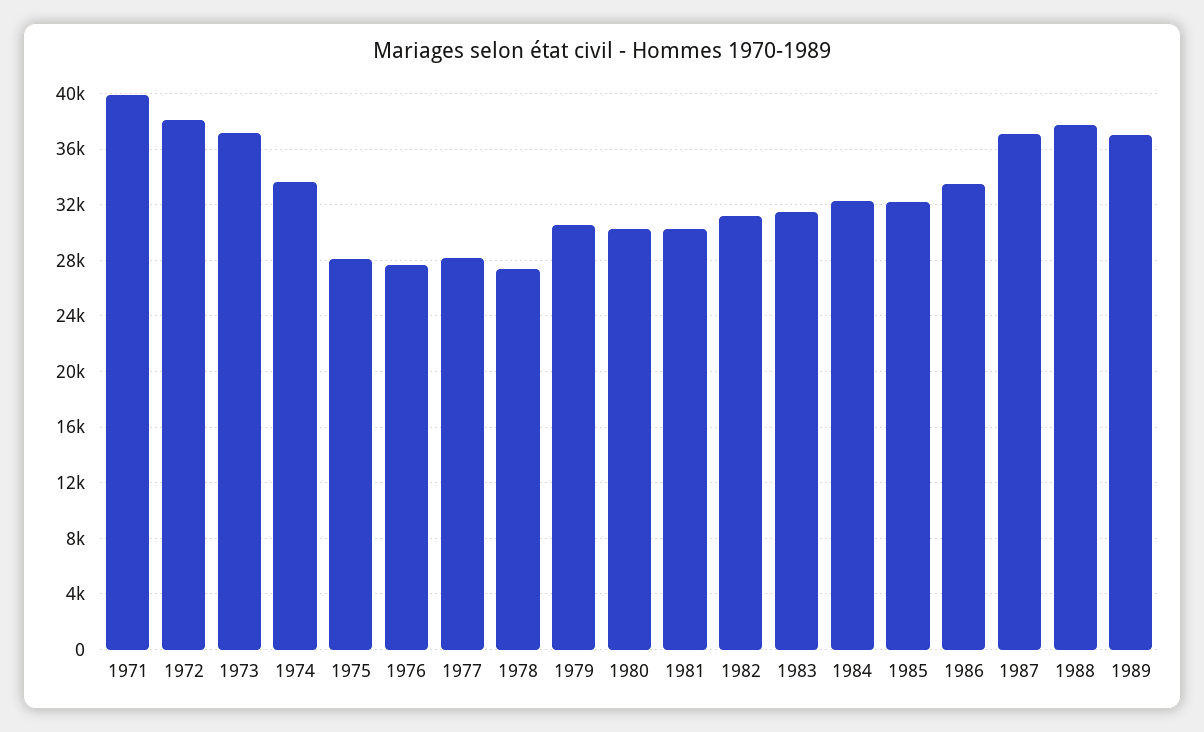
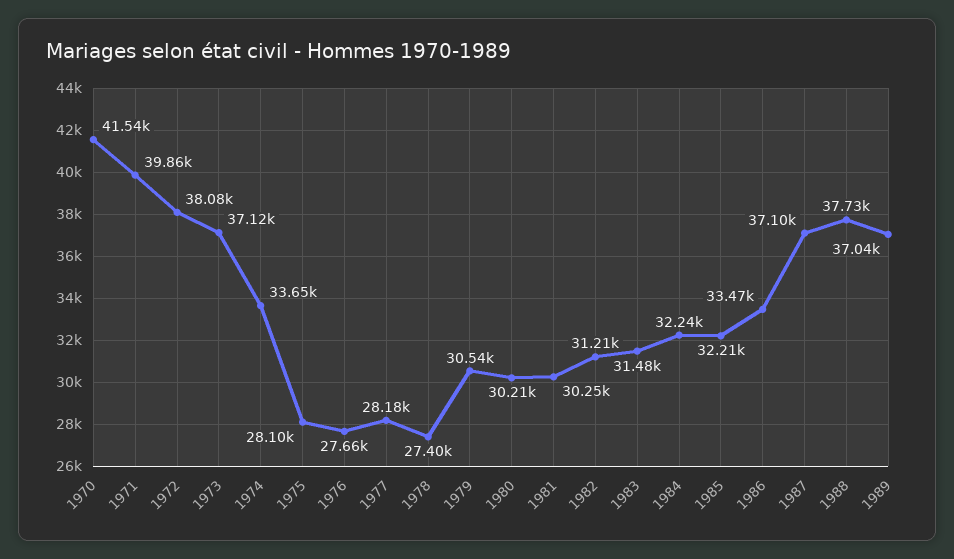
1970: none -> 41540

